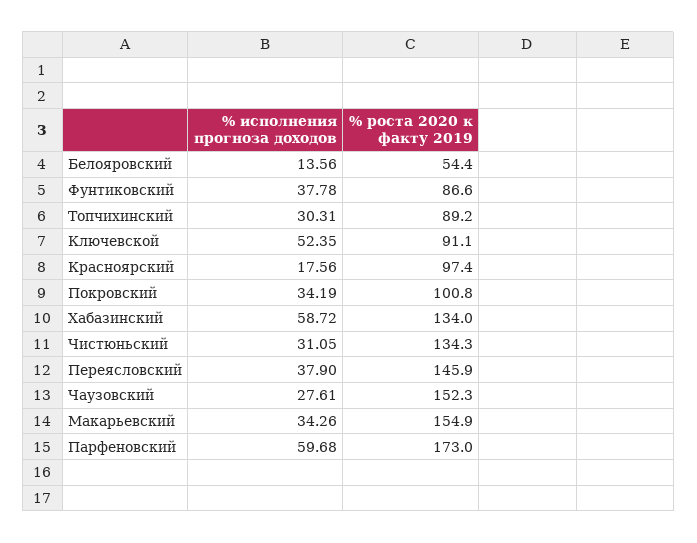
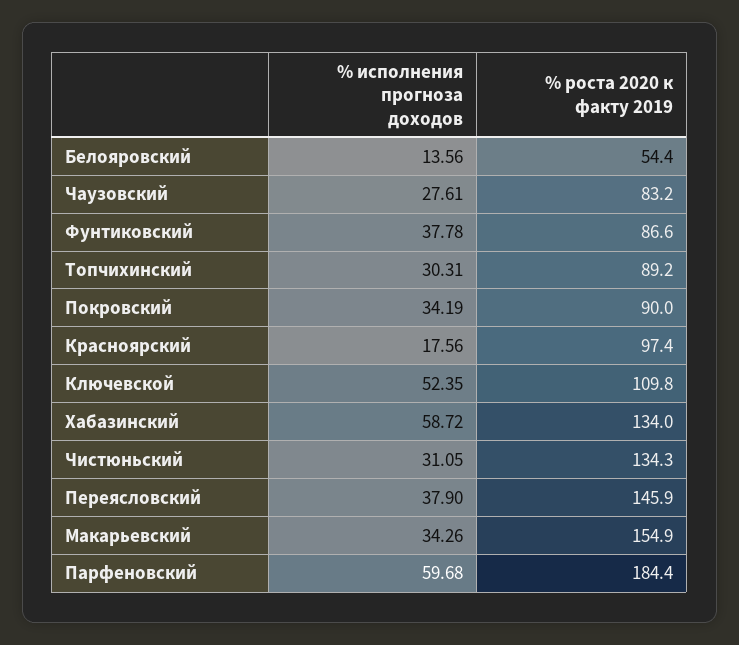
% роста 2020 к факту 2019, Ключевской: 91.1 -> 109.8
% роста 2020 к факту 2019, Покровский: 100.8 -> 90
% роста 2020 к факту 2019, Чаузовский: 152.3 -> 83.2
% роста 2020 к факту 2019, Парфеновский: 173 -> 184.4

